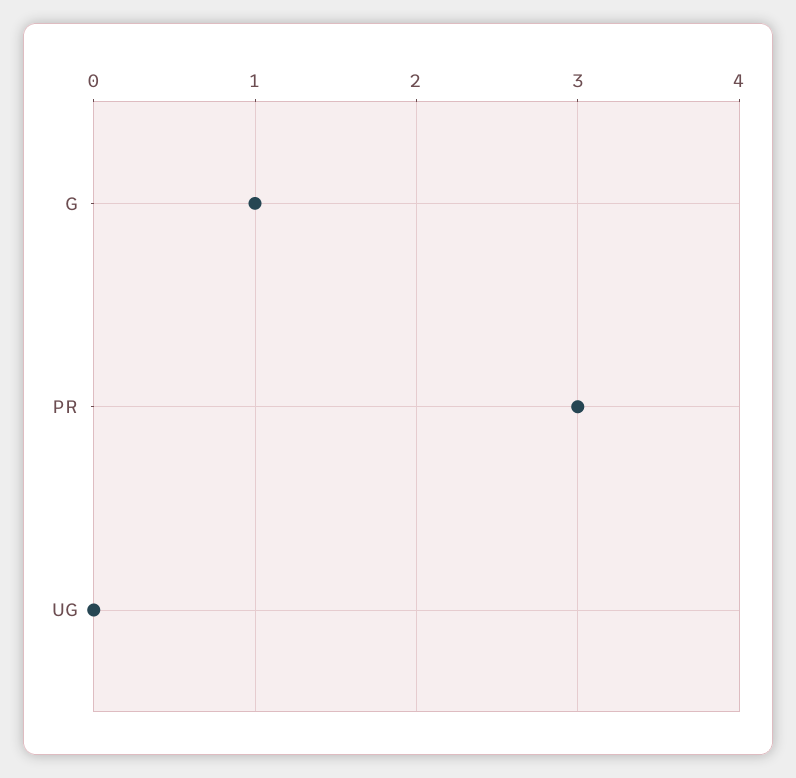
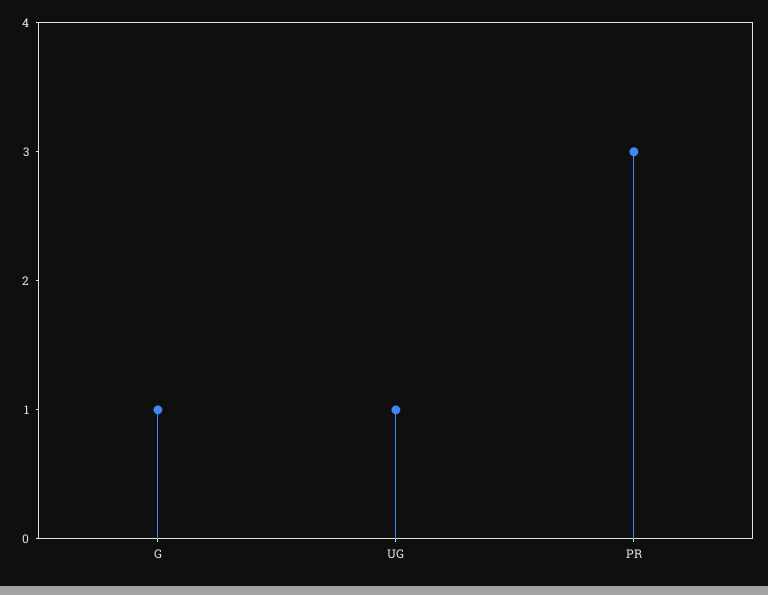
UG: 0 -> 1

